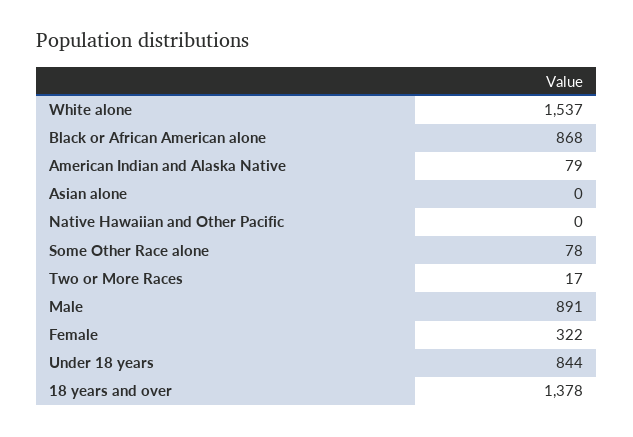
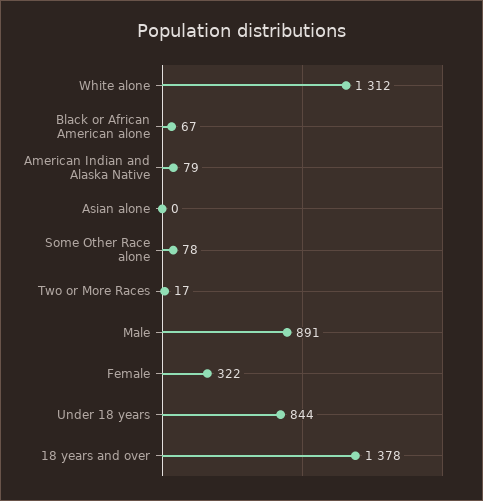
White alone: 1537 -> 1312
Black or African American alone: 868 -> 67
Native Hawaiian and Other Pacific: 0 -> none

